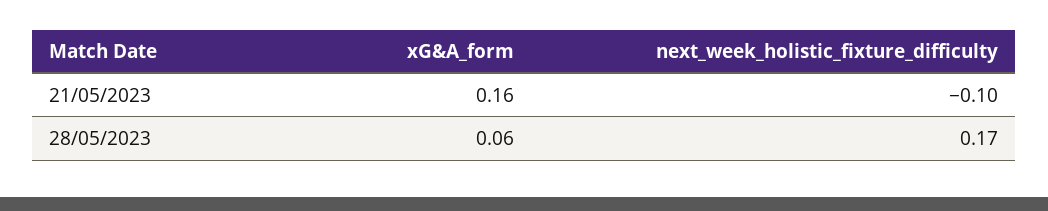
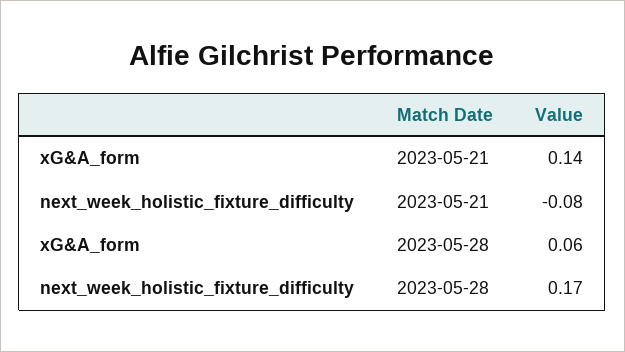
xG&A_form, 21/05/2023: 0.16 -> 0.14
next_week_holistic_fixture_difficulty, 21/05/2023: -0.1 -> -0.08

